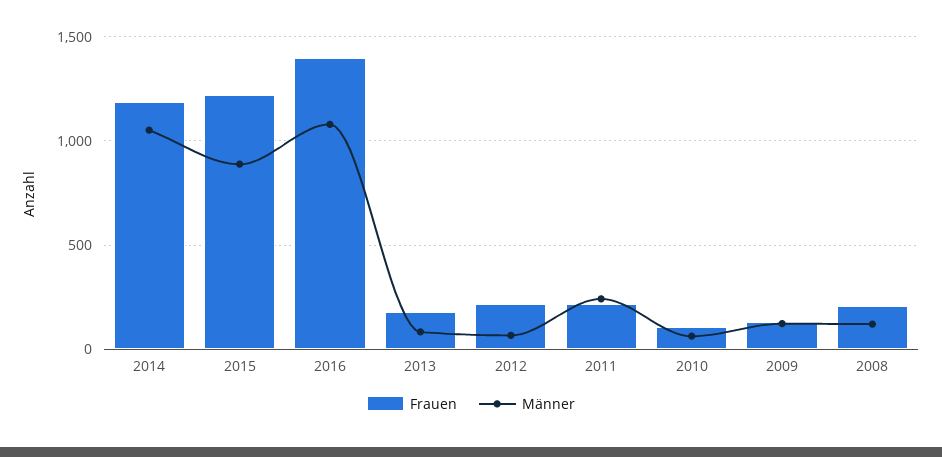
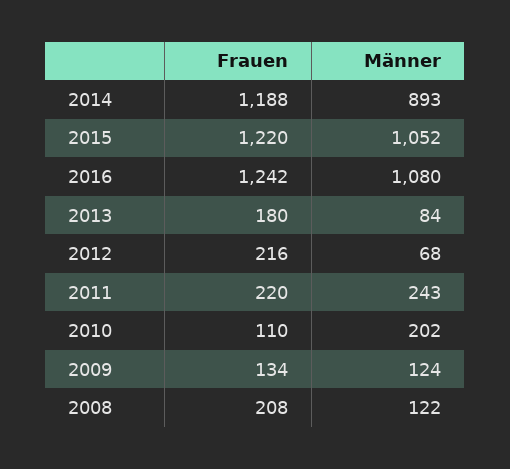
Männer, 2014: 1050 -> 893
Männer, 2015: 900 -> 1052
Frauen, 2016: 1400 -> 1242
Männer, 2010: 50 -> 202

